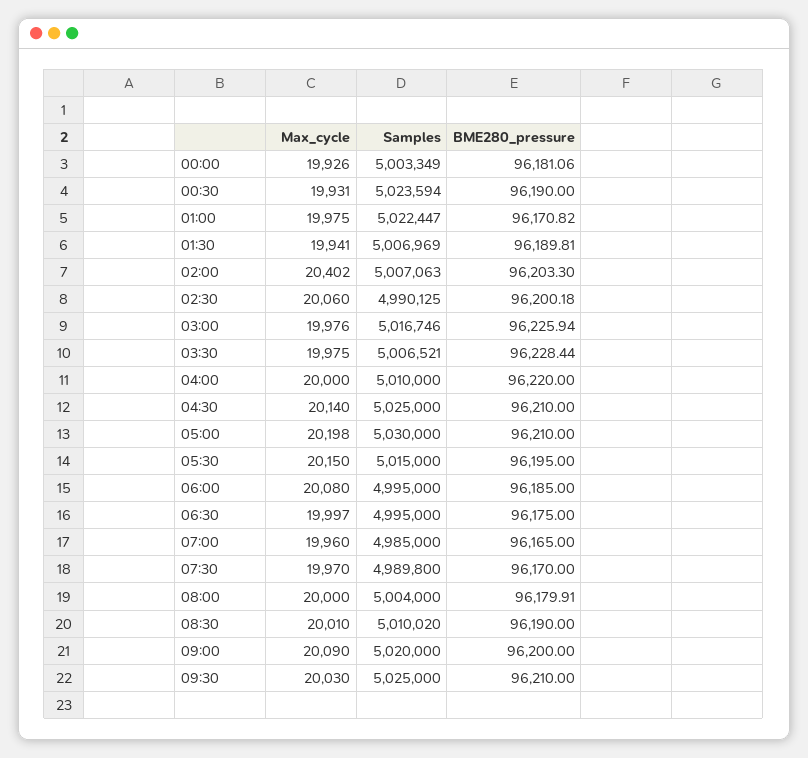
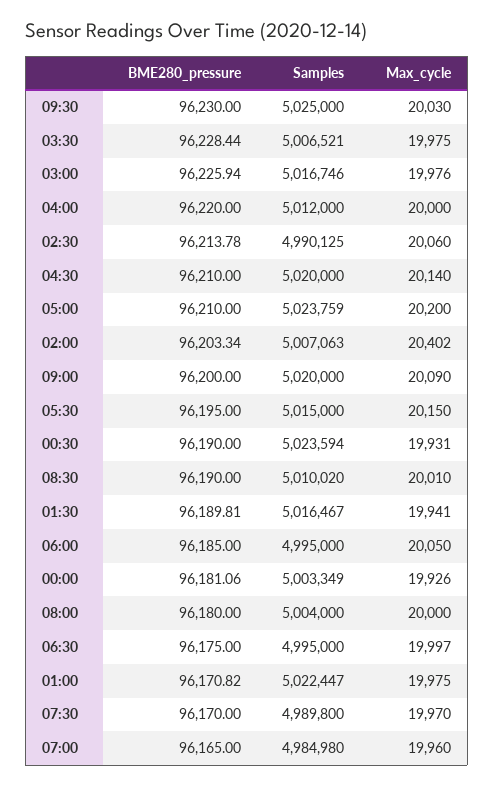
Samples, 01:30: 5006969 -> 5016467
BME280_pressure, 02:00: 96203.3 -> 96203.34
BME280_pressure, 02:30: 96200.18 -> 96213.78
Samples, 04:00: 5010000 -> 5012000
Samples, 04:30: 5025000 -> 5020000
Max_cycle, 05:00: 20198 -> 20200
Samples, 05:00: 5030000 -> 5023759
Max_cycle, 06:00: 20080 -> 20050
Samples, 07:00: 4985000 -> 4984980
BME280_pressure, 08:00: 96179.91 -> 96180
BME280_pressure, 09:30: 96210 -> 96230

